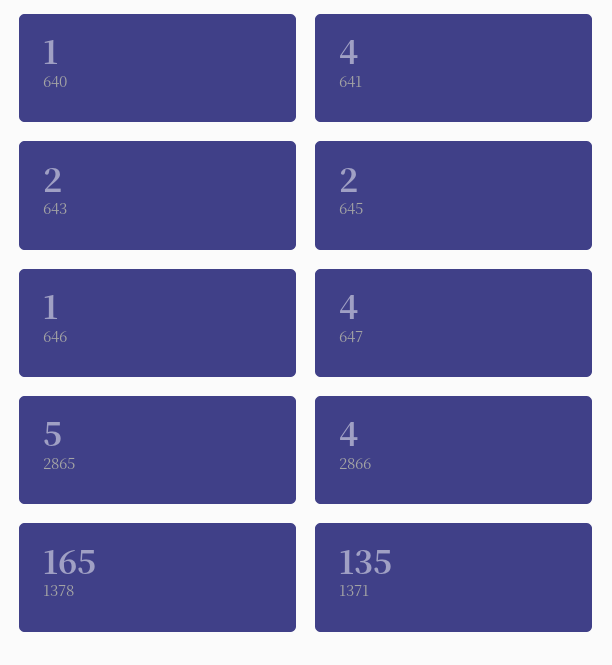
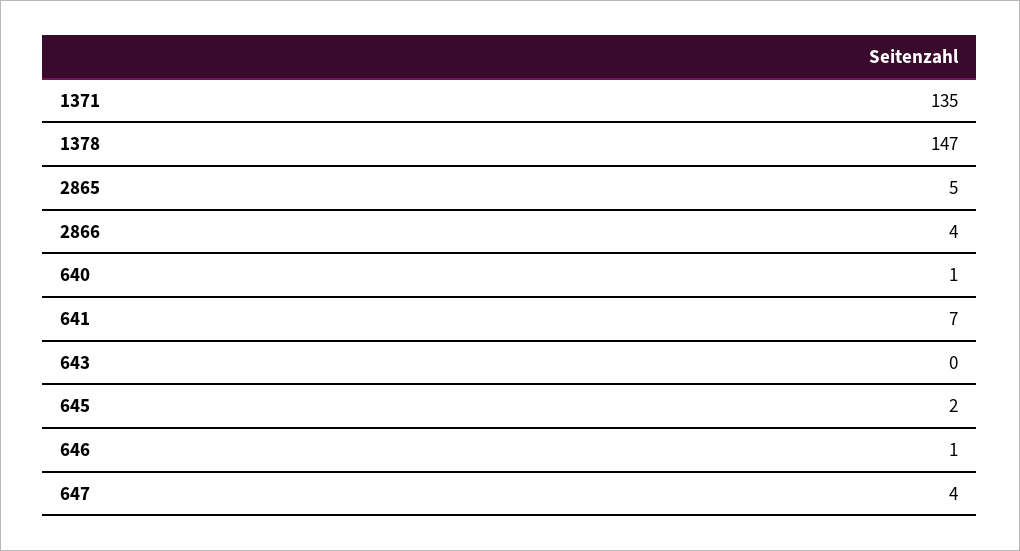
641: 4 -> 7
643: 2 -> 0
1378: 165 -> 147

